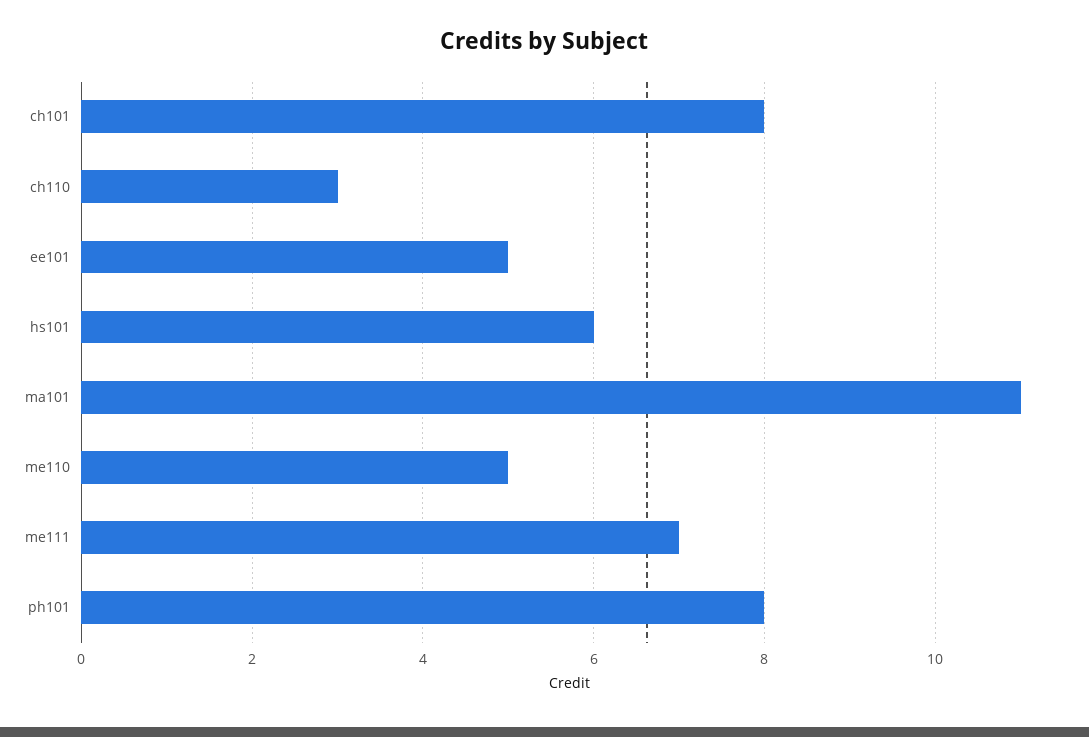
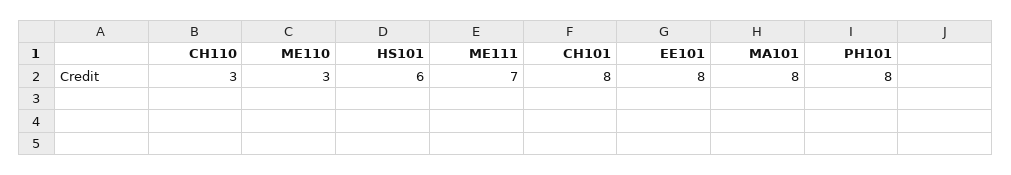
ee101: 5 -> 8
ma101: 11 -> 8
me110: 5 -> 3

